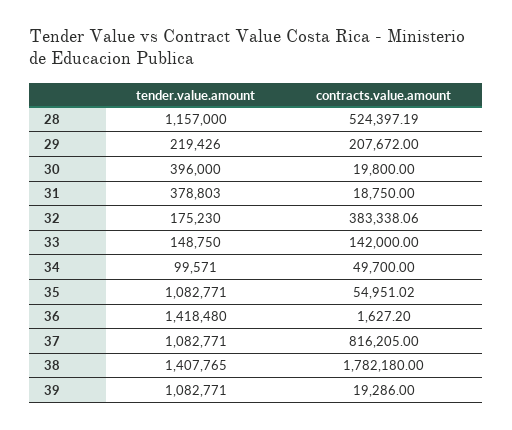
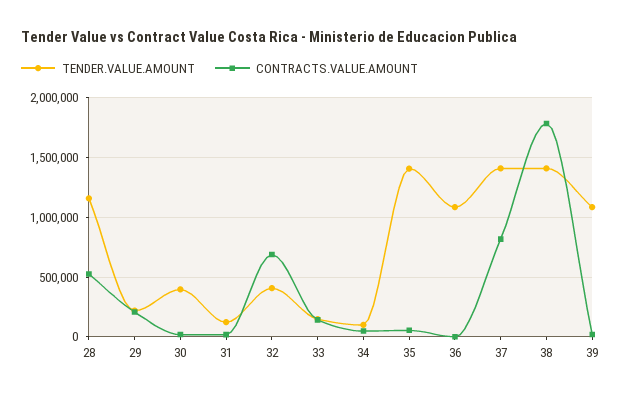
tender.value.amount, 31: 378803 -> 100000
tender.value.amount, 32: 175230 -> 400000
contracts.value.amount, 32: 383338.06 -> 700000
tender.value.amount, 35: 1082771 -> 1400000
tender.value.amount, 36: 1418480 -> 1100000
tender.value.amount, 37: 1082771 -> 1400000

